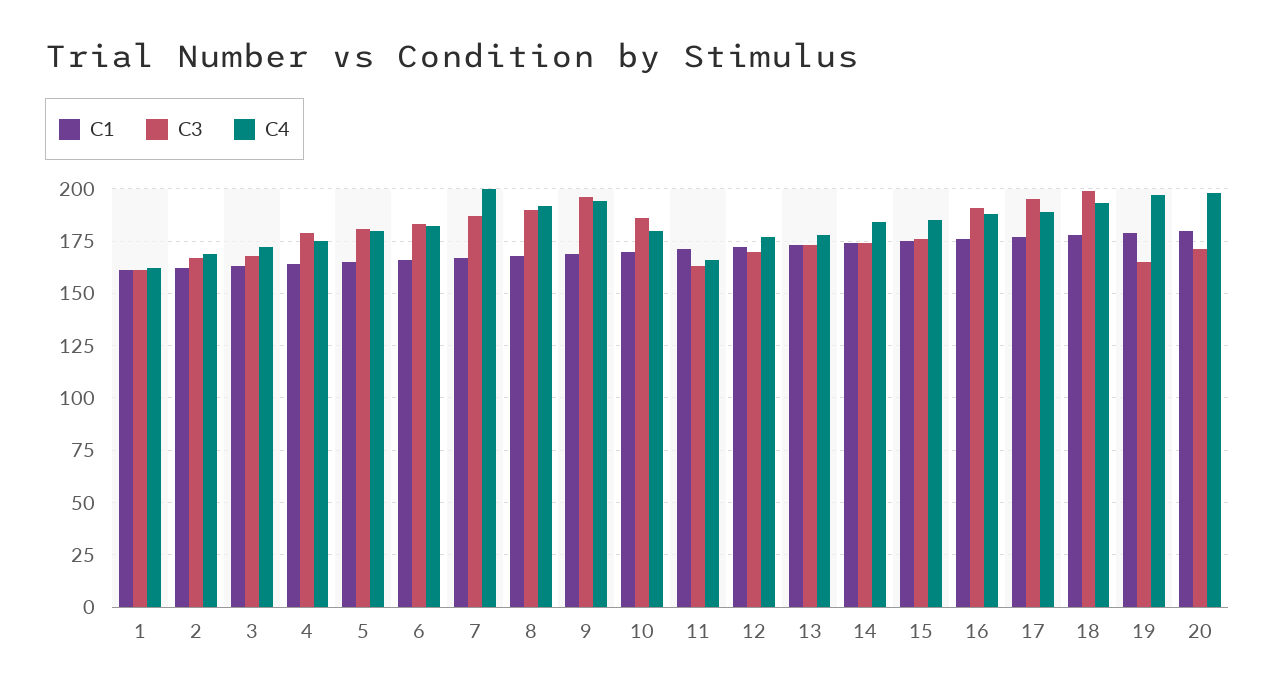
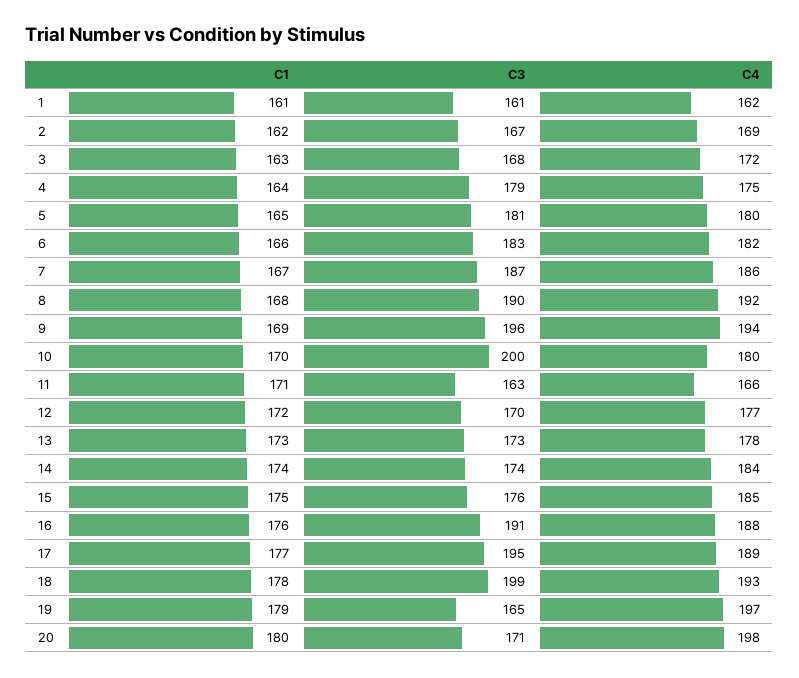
C4, 7: 200 -> 186
C3, 10: 185 -> 200

